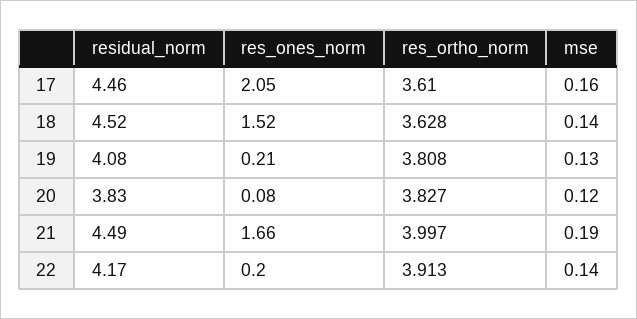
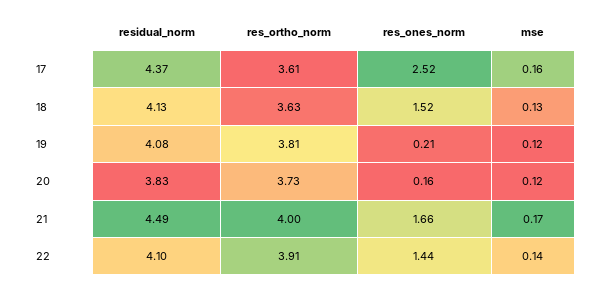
residual_norm, 17: 4.46 -> 4.37
res_ones_norm, 17: 2.05 -> 2.52
residual_norm, 18: 4.52 -> 4.13
mse, 18: 0.14 -> 0.13
mse, 19: 0.13 -> 0.12
res_ones_norm, 20: 0.08 -> 0.16
res_ortho_norm, 20: 3.827 -> 3.73
mse, 21: 0.19 -> 0.17
residual_norm, 22: 4.17 -> 4.1
res_ones_norm, 22: 0.2 -> 1.44

